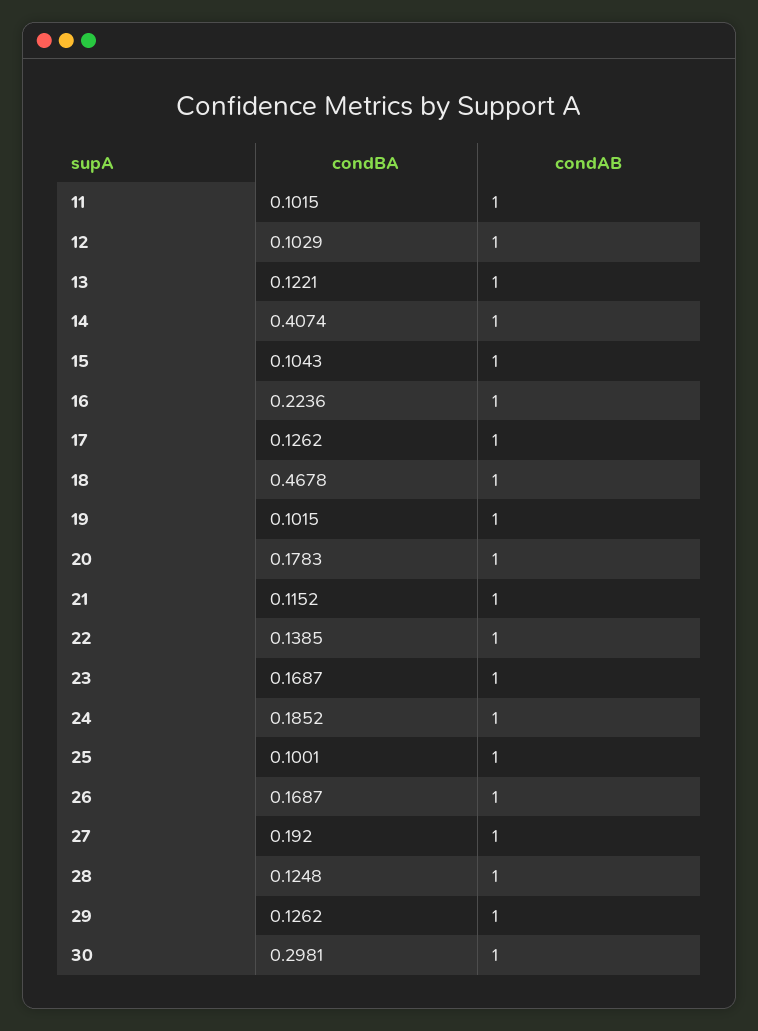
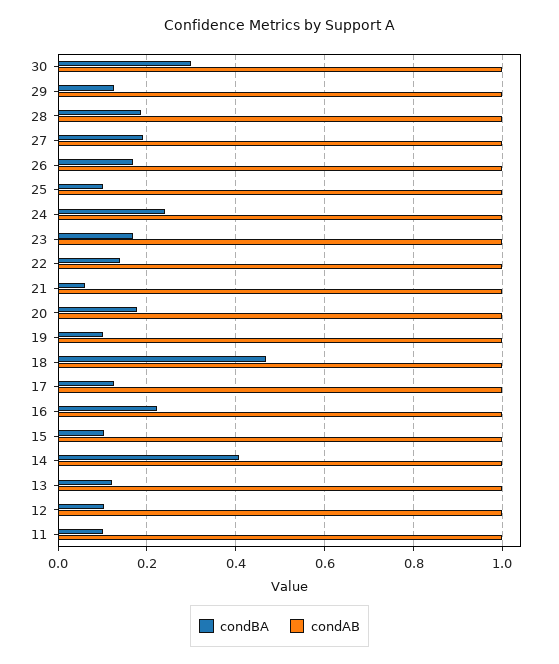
condBA, 21: 0.1152 -> 0.06
condBA, 24: 0.1852 -> 0.24
condBA, 28: 0.1248 -> 0.18

